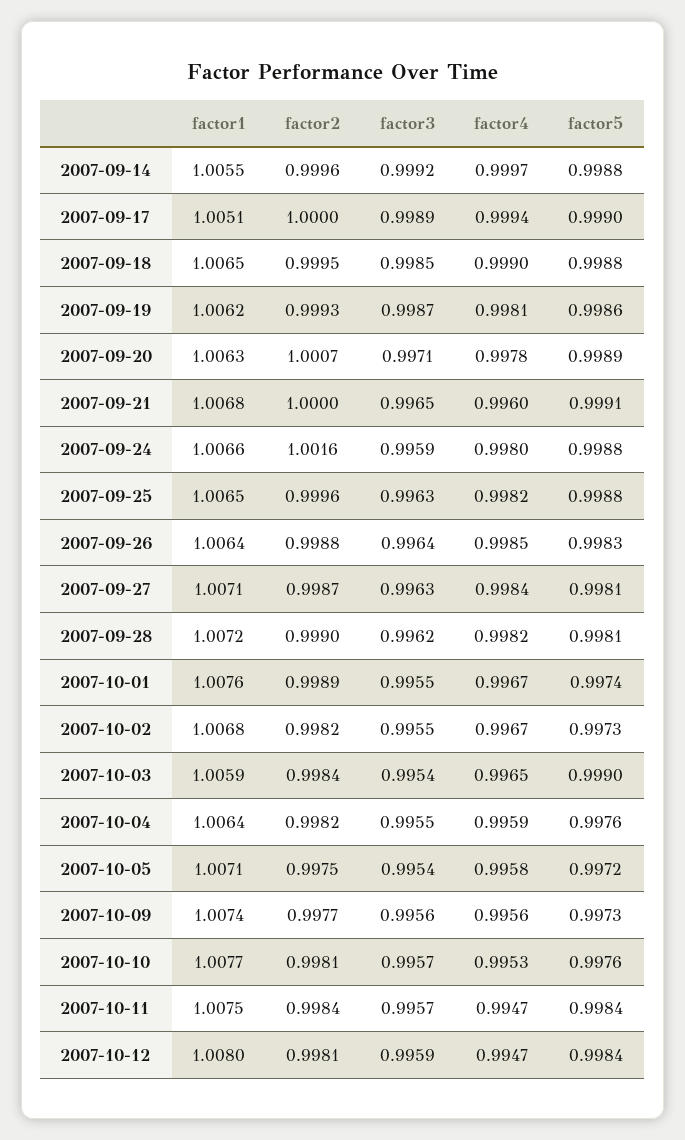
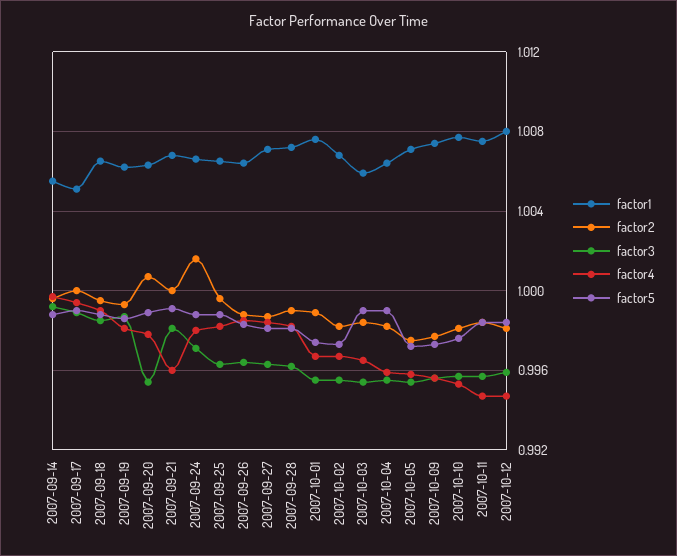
factor3, 2007-09-20: 0.9971 -> 0.9955
factor3, 2007-09-21: 0.9965 -> 0.998
factor3, 2007-09-24: 0.9959 -> 0.997
factor5, 2007-10-04: 0.9976 -> 0.999

